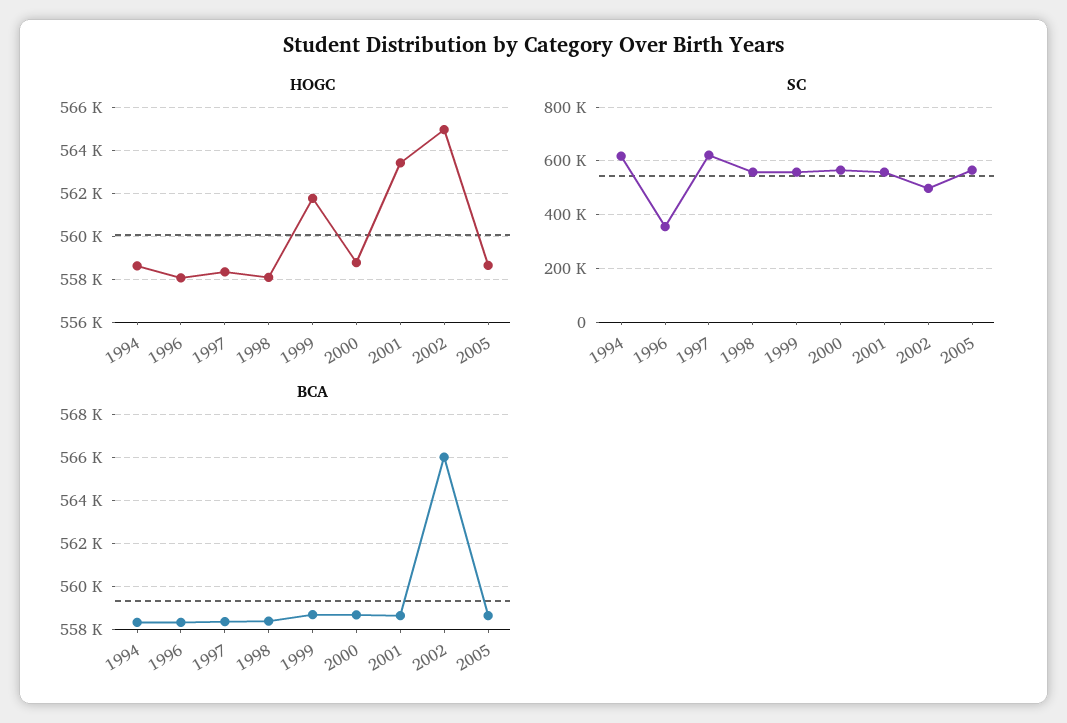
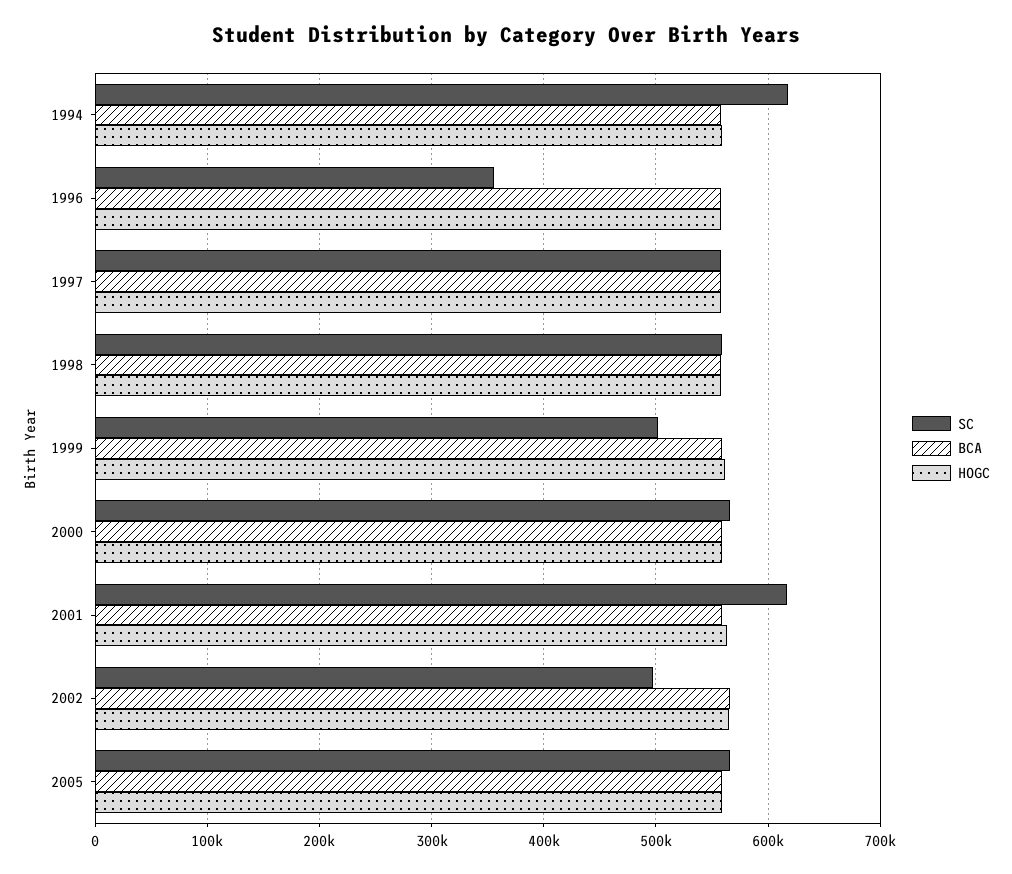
SC, 1997: 625000 -> 560000
SC, 1999: 550000 -> 500000
SC, 2001: 550000 -> 620000

